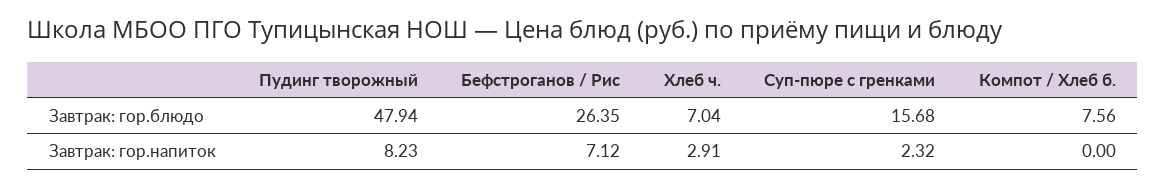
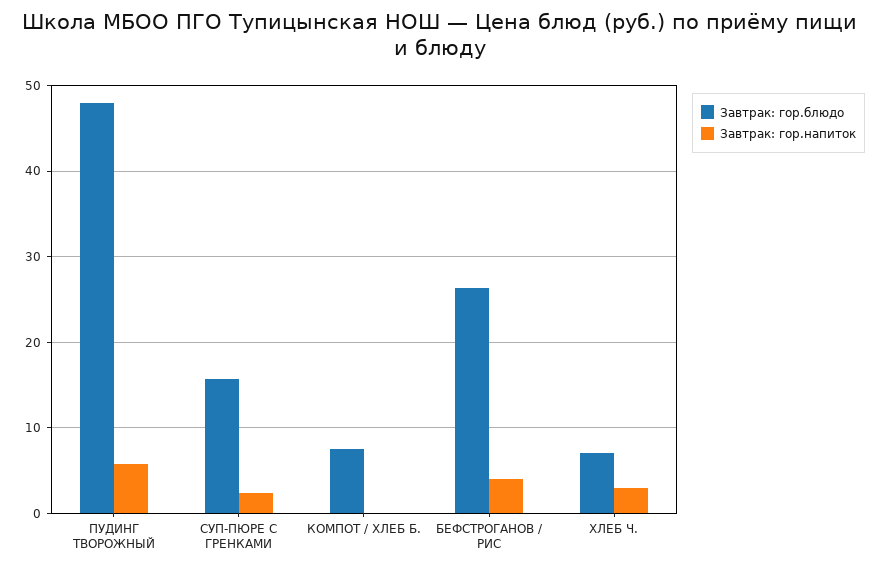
Завтрак: гор.напиток, Пудинг творожный: 8.23 -> 6
Завтрак: гор.напиток, Бефстроганов / Рис: 7.12 -> 4

